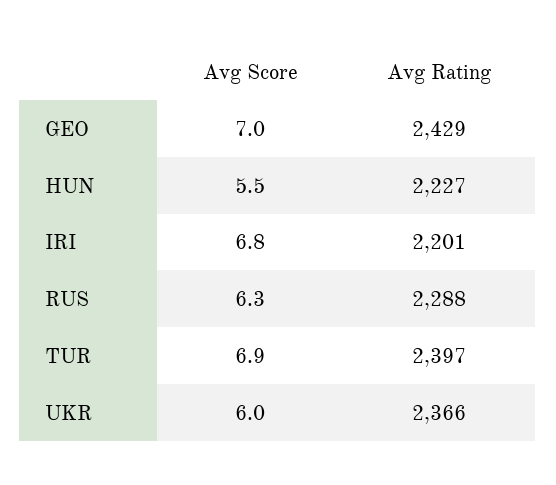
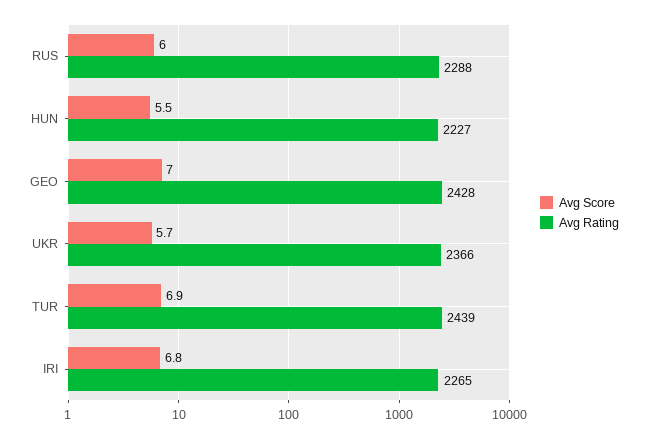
Avg Rating, GEO: 2429 -> 2428
Avg Rating, IRI: 2201 -> 2265
Avg Score, RUS: 6.3 -> 6
Avg Rating, TUR: 2397 -> 2439
Avg Score, UKR: 6 -> 5.7

